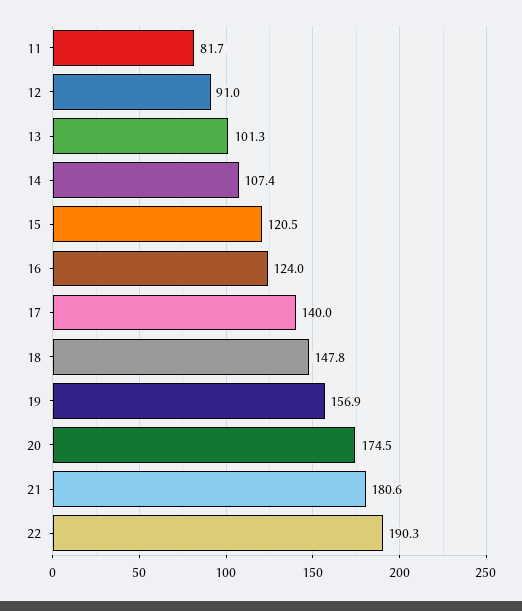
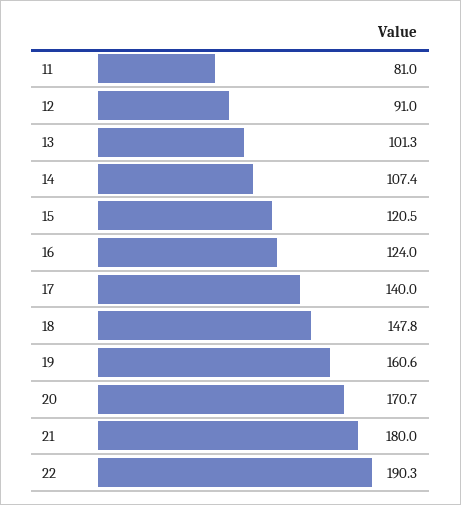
11: 81.7 -> 81
19: 156.9 -> 160.6
20: 174.5 -> 170.7
21: 180.6 -> 180

